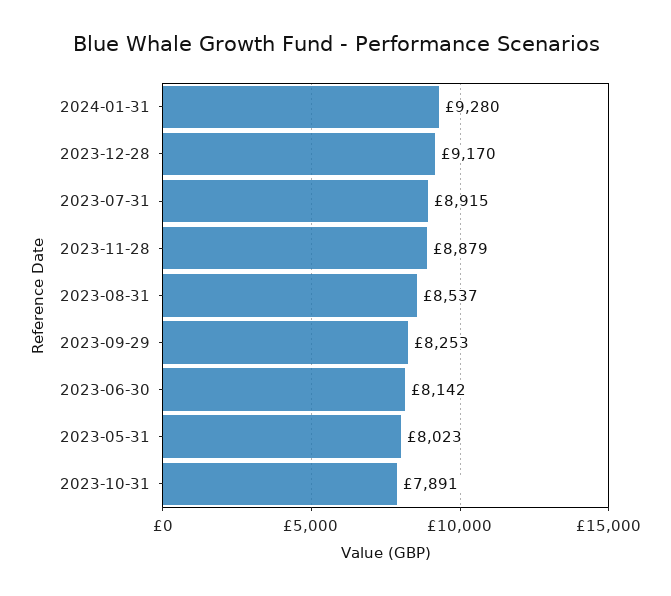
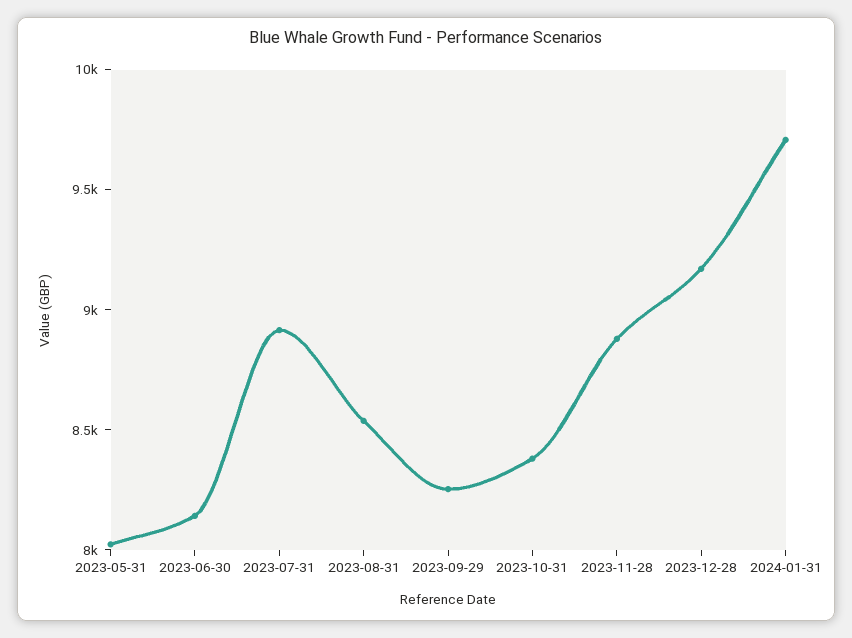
2024-01-31: 9280 -> 9700
2023-10-31: 7891 -> 8400

